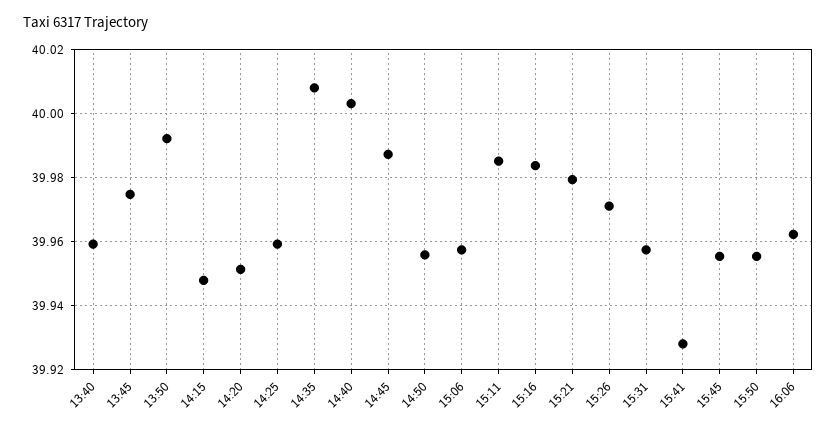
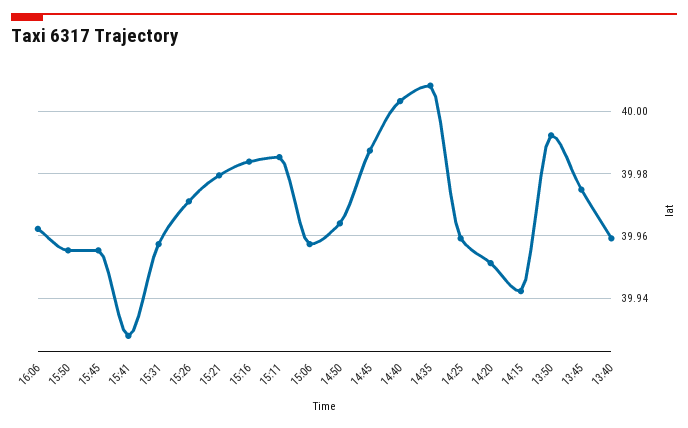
14:15: 39.948 -> 39.942
14:50: 39.956 -> 39.964

